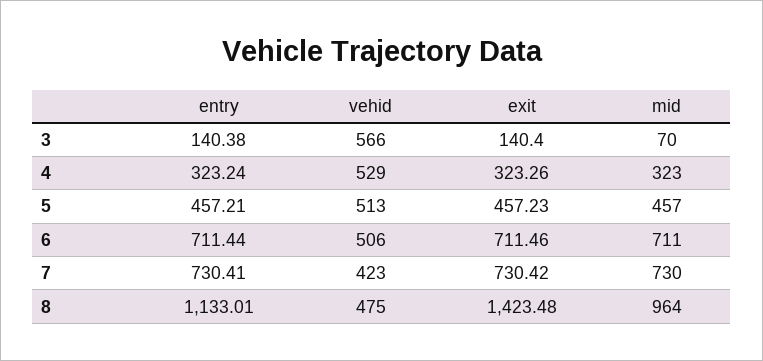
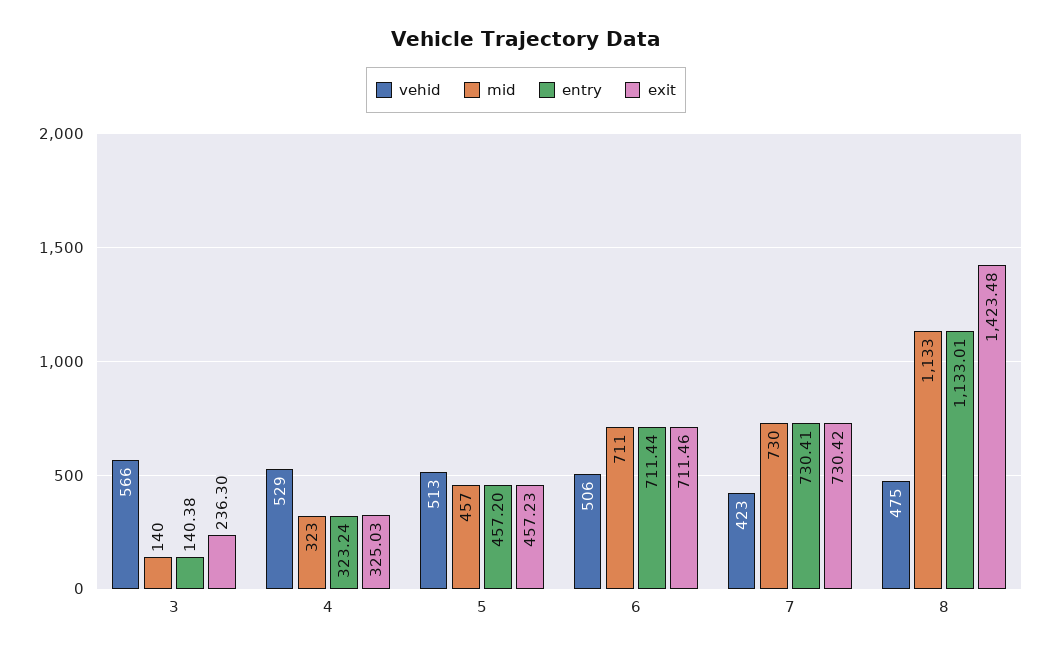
exit, 3: 140.4 -> 236.3
mid, 3: 70 -> 140
exit, 4: 323.26 -> 325.03
entry, 5: 457.21 -> 457.2
mid, 8: 964 -> 1133

